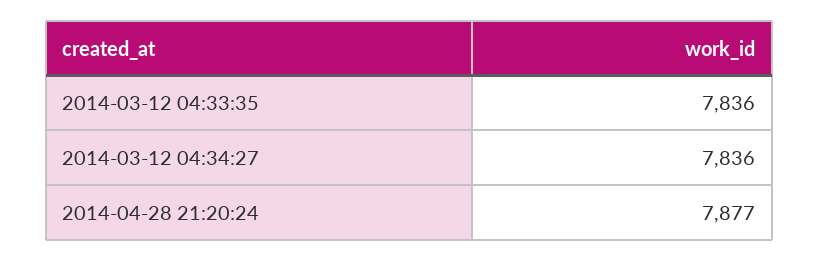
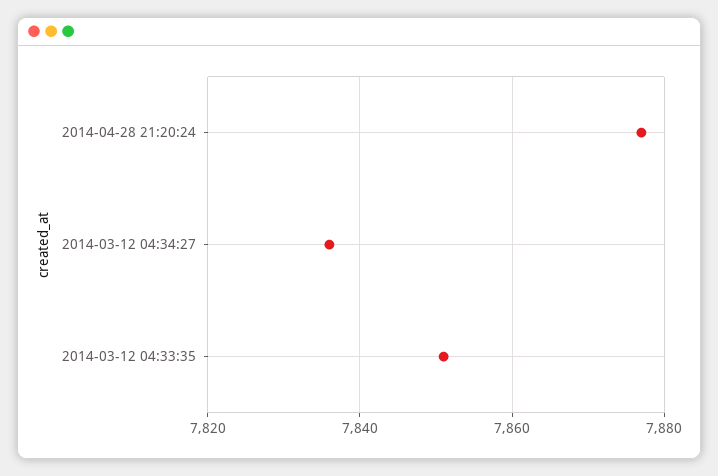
2014-03-12 04:33:35: 7836 -> 7850

